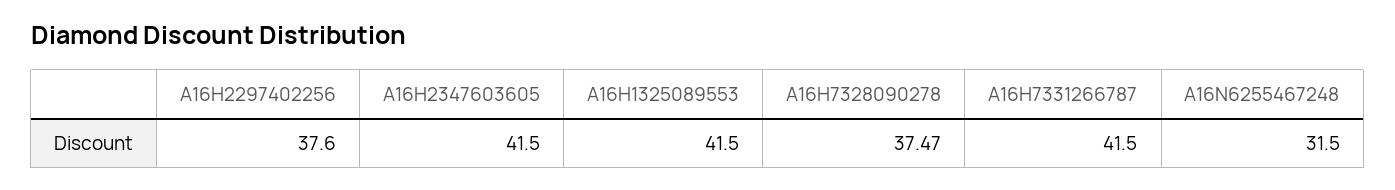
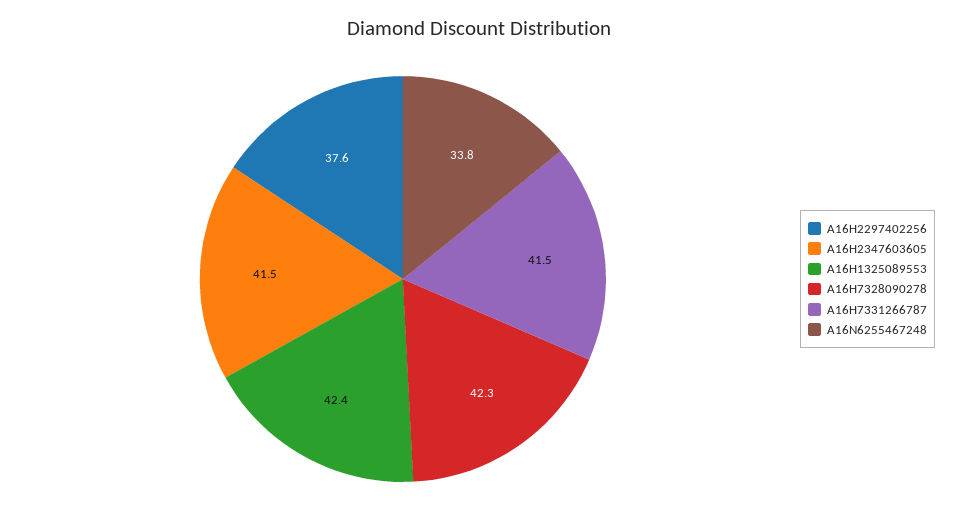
A16H1325089553: 41.5 -> 42.4
A16H7328090278: 37.47 -> 42.3
A16N6255467248: 31.5 -> 33.8

